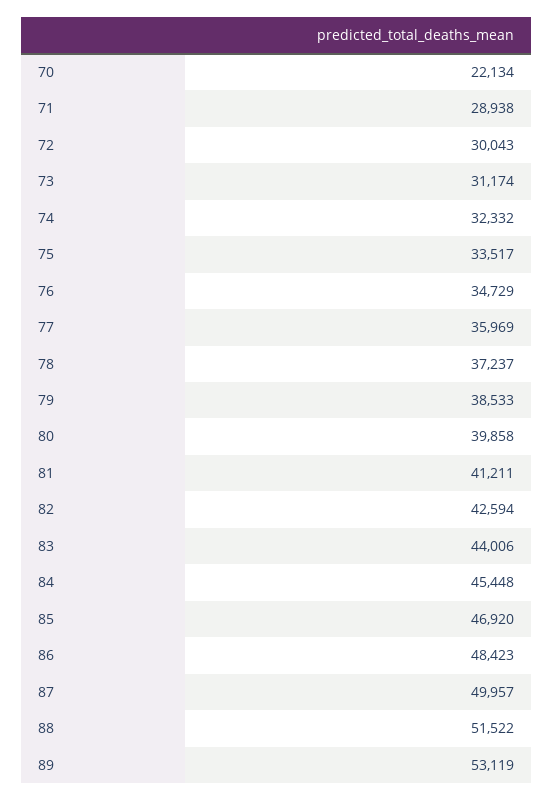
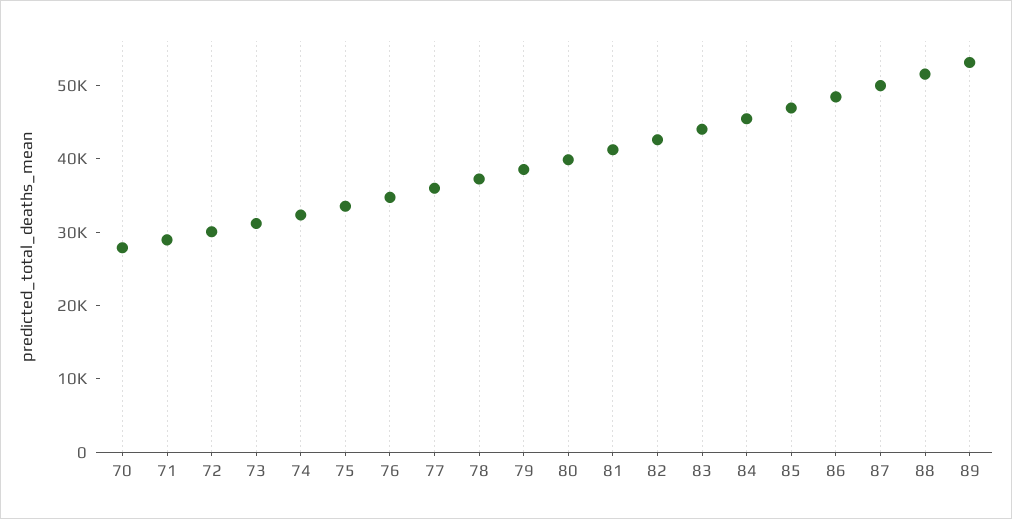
70: 22134 -> 28000

